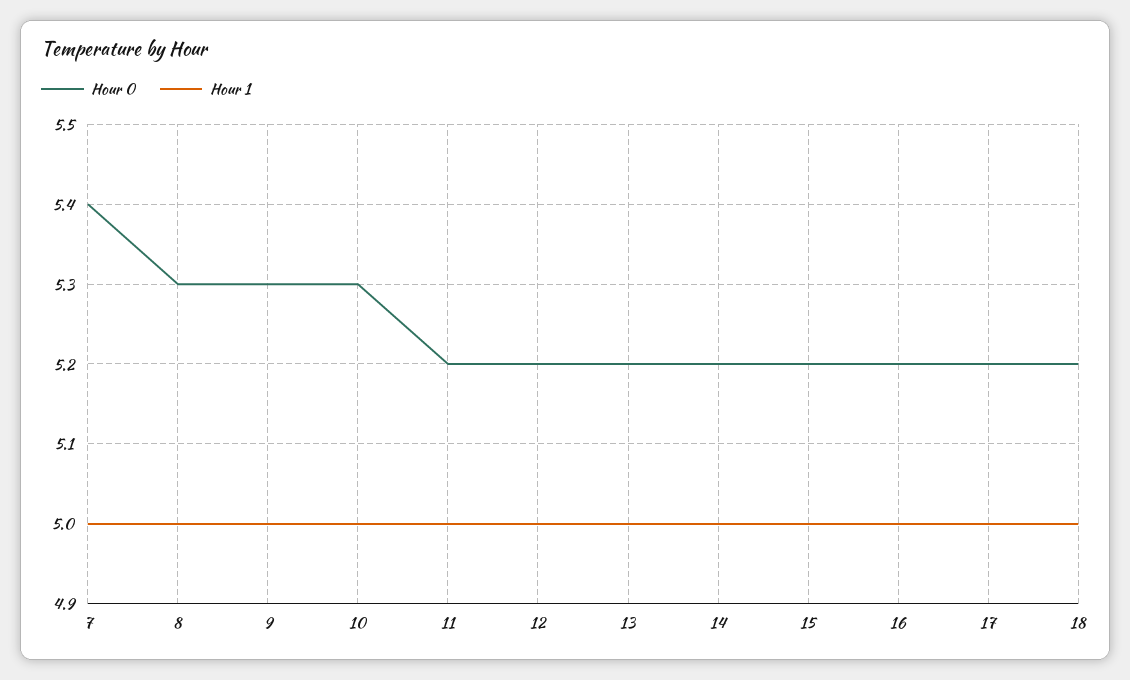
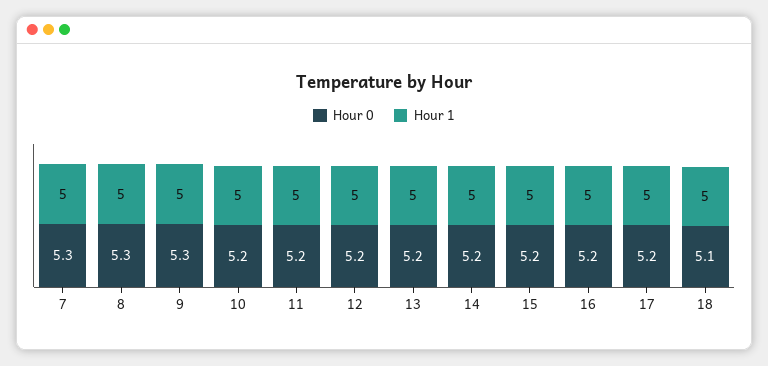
Hour 0, 7: 5.4 -> 5.3
Hour 0, 10: 5.3 -> 5.2
Hour 0, 18: 5.2 -> 5.1

